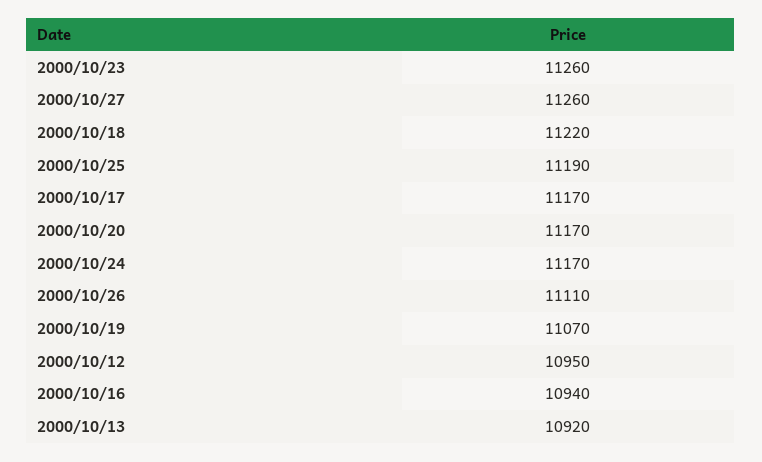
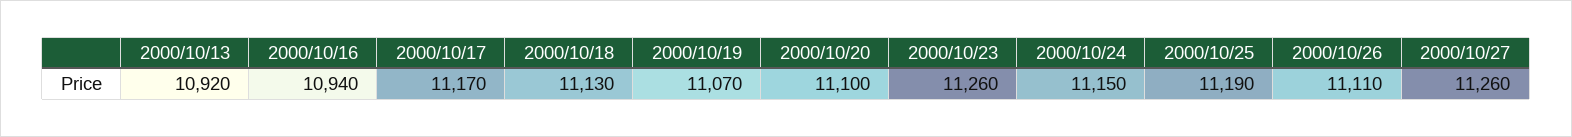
2000/10/18: 11220 -> 11130
2000/10/20: 11170 -> 11100
2000/10/24: 11170 -> 11150
2000/10/12: 10950 -> none

